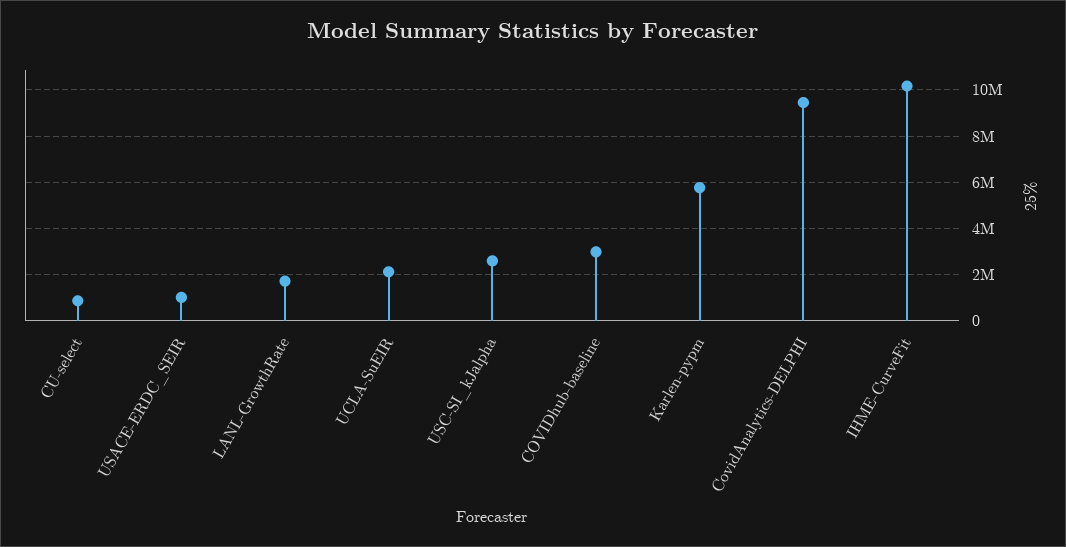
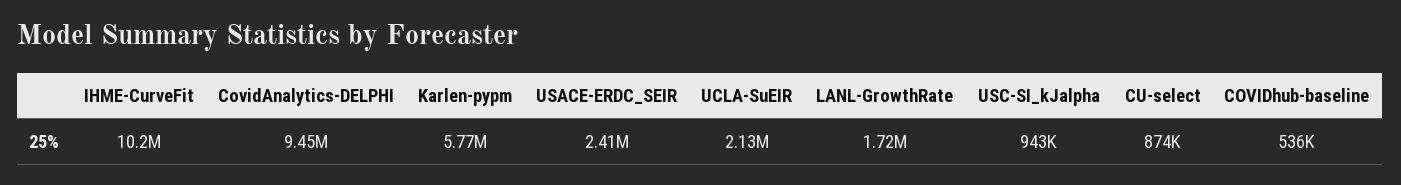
USACE-ERDC_SEIR: 1000000 -> 2410000
USC-SI_kJalpha: 2500000 -> 943000
COVIDhub-baseline: 3000000 -> 536000

